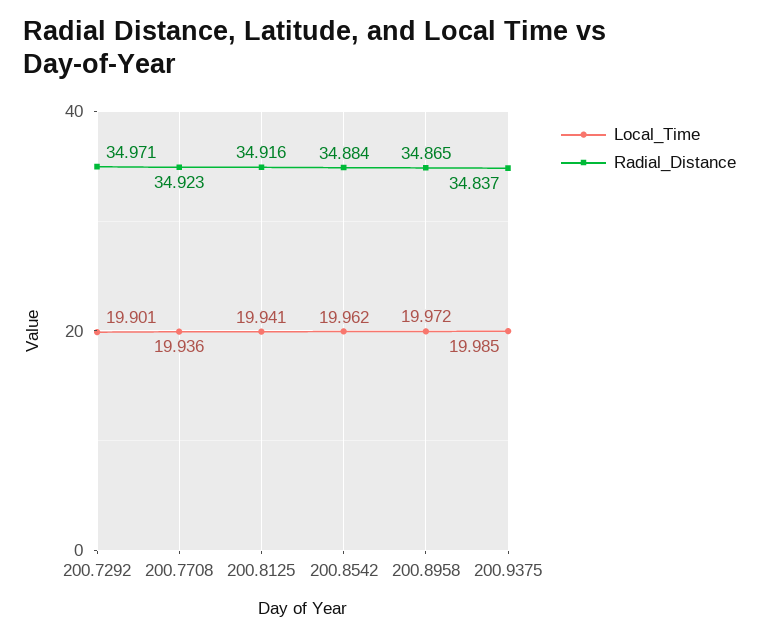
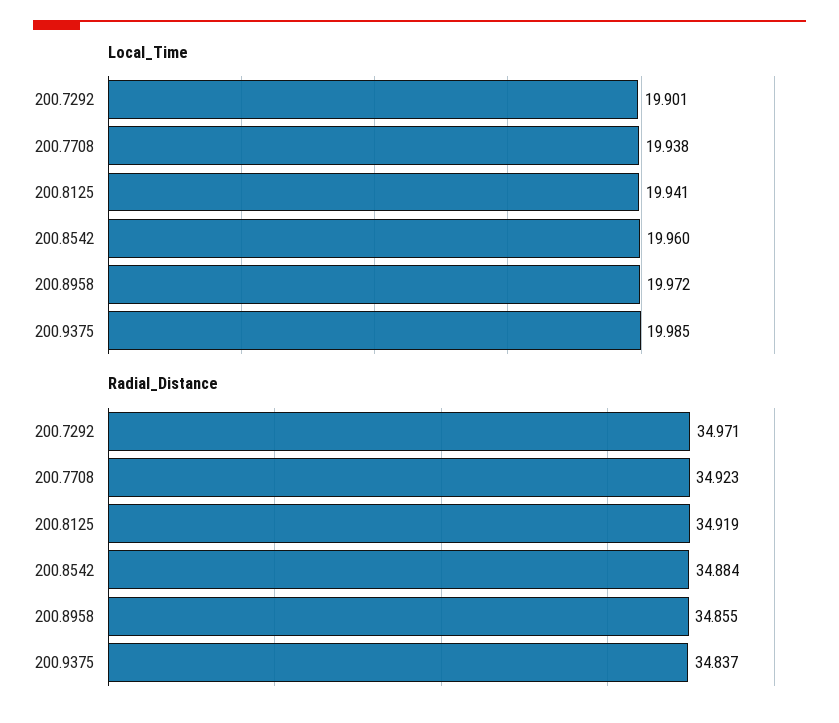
Local_Time, 200.7708: 19.936 -> 19.938
Radial_Distance, 200.8125: 34.916 -> 34.919
Local_Time, 200.8542: 19.962 -> 19.96
Radial_Distance, 200.8958: 34.865 -> 34.855

